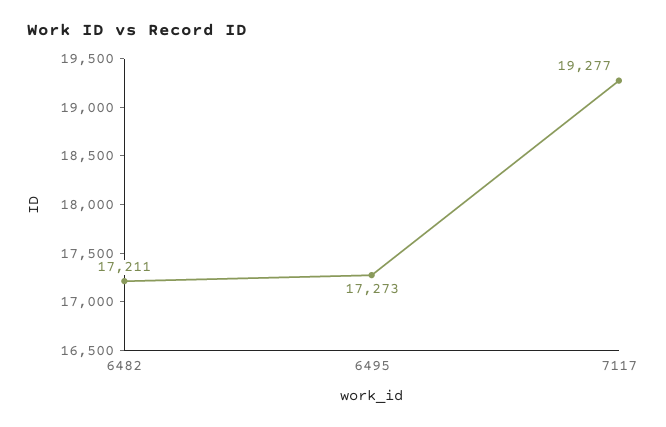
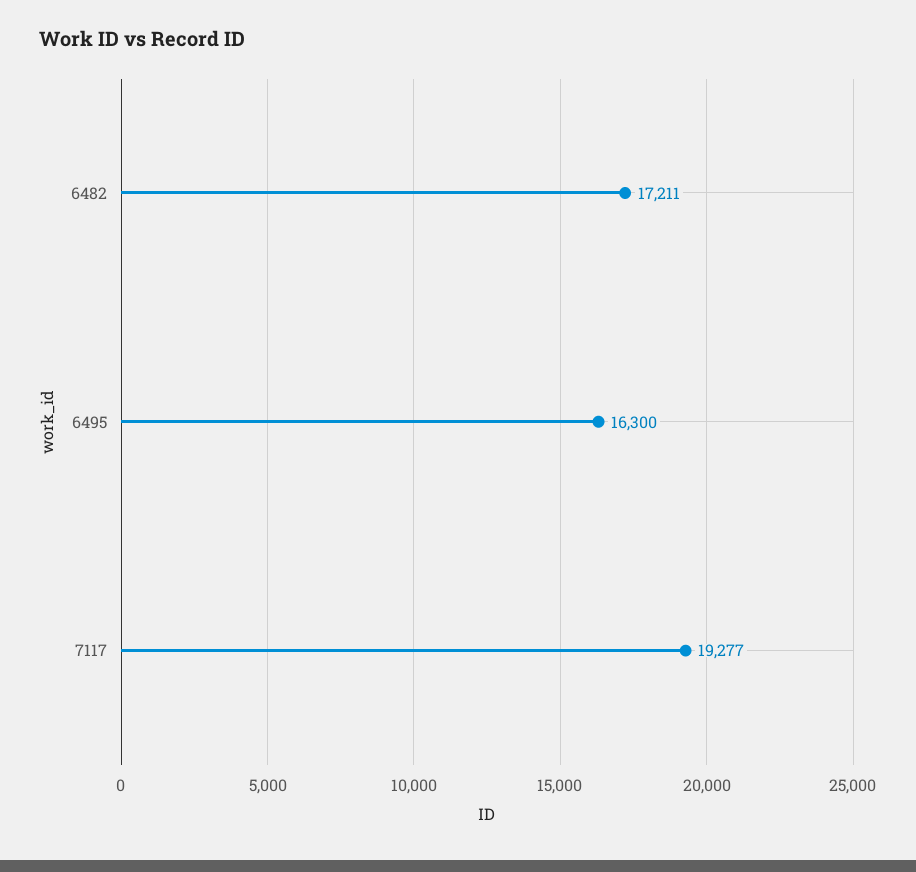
6495: 17273 -> 16300

